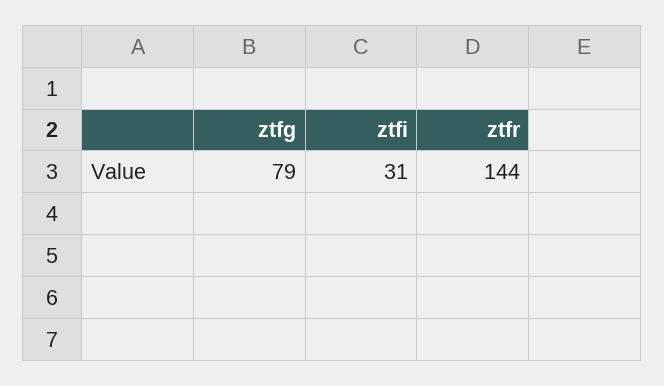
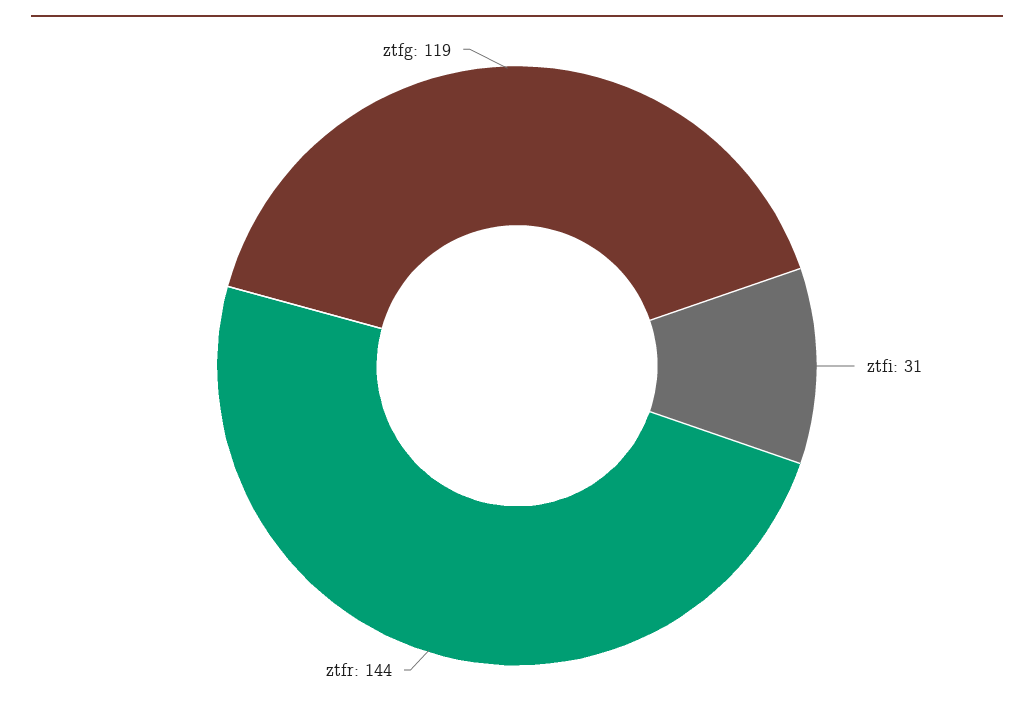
ztfg: 79 -> 119

